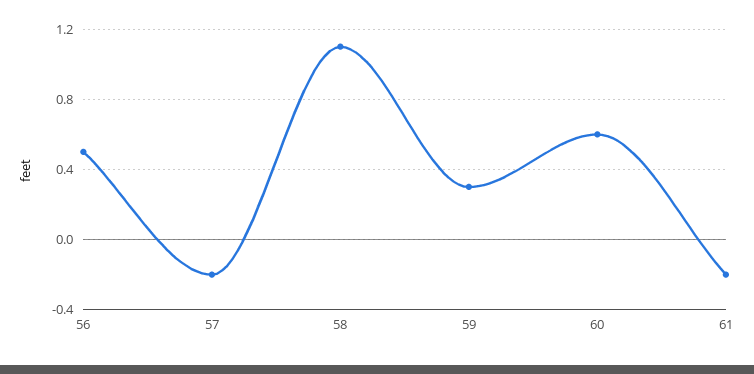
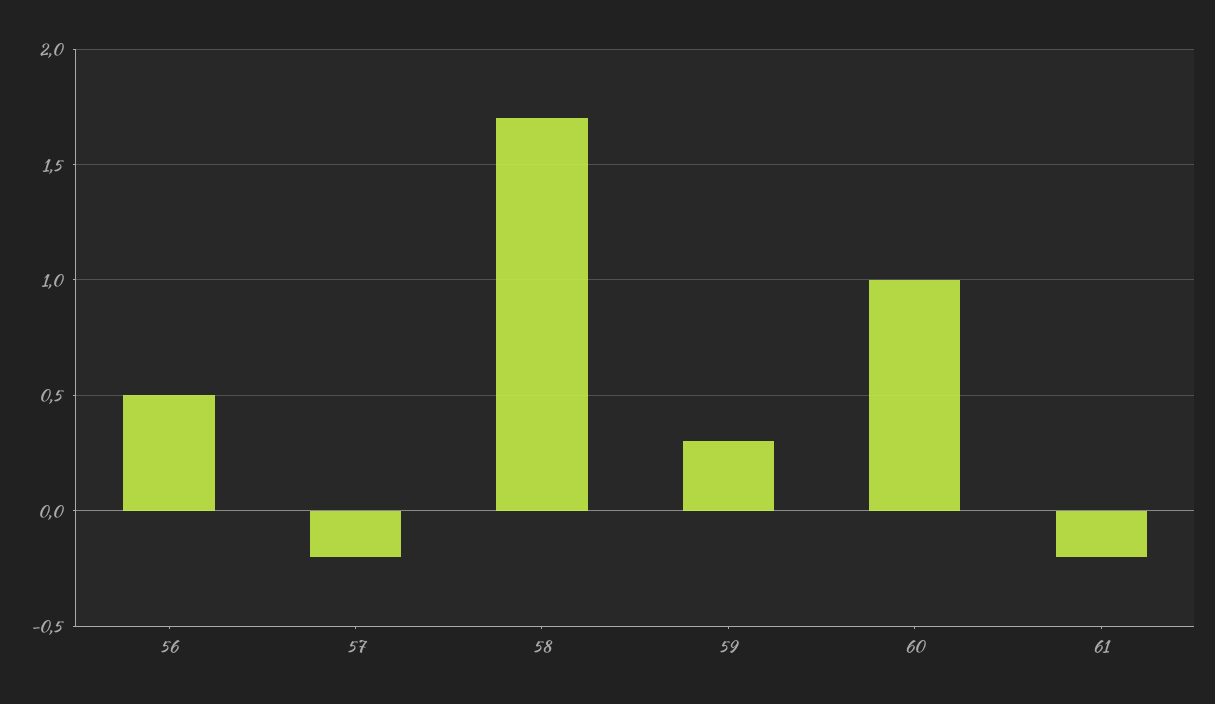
58: 1.1 -> 1.7
60: 0.6 -> 1

